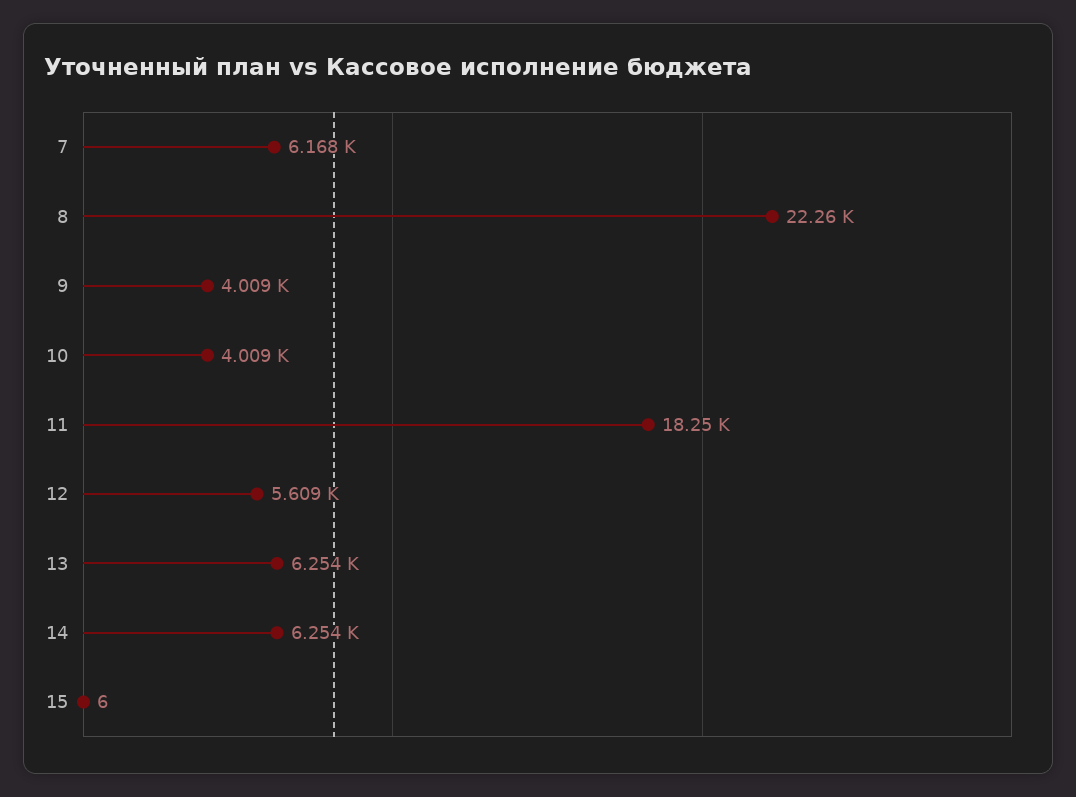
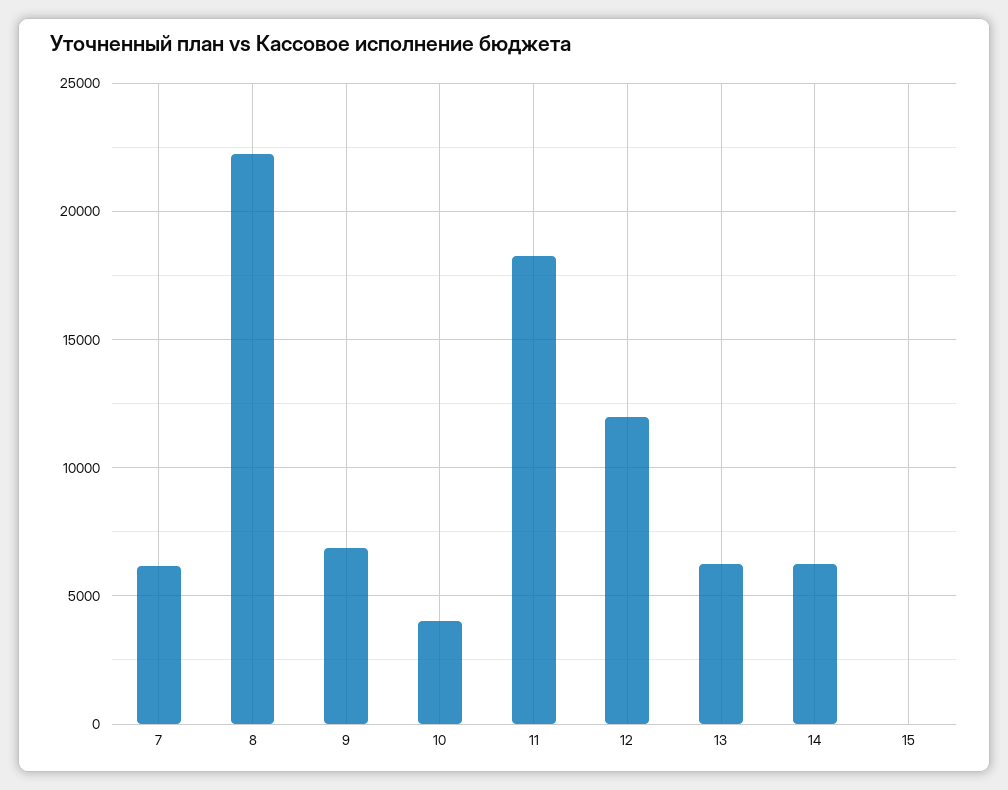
9: 4009 -> 7000
12: 5609 -> 12000

